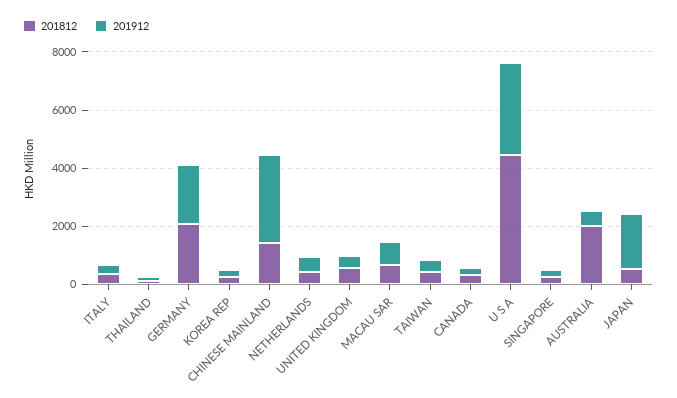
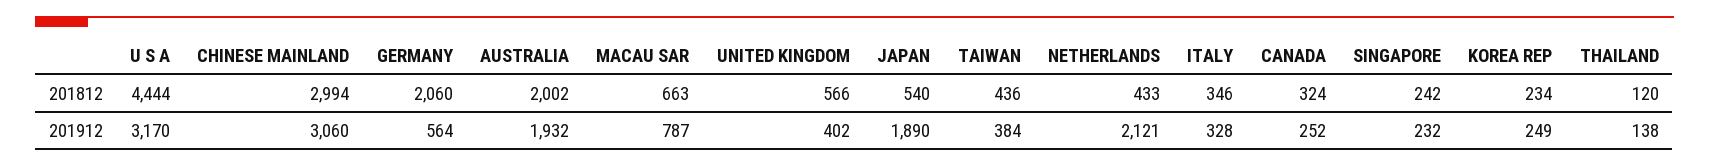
201912, GERMANY: 2000 -> 564
201812, CHINESE MAINLAND: 1500 -> 2994
201912, NETHERLANDS: 500 -> 2121
201912, AUSTRALIA: 500 -> 1932

